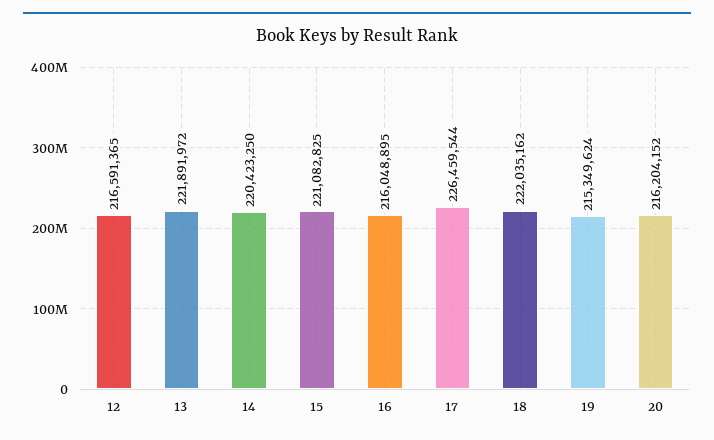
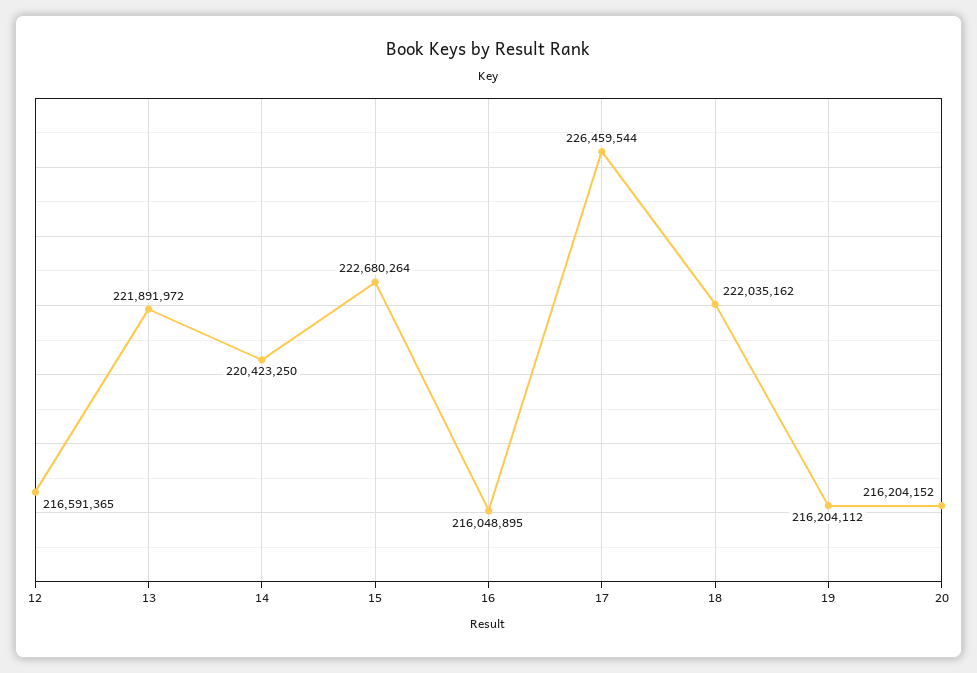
15: 221082825 -> 222680264
19: 215349624 -> 216204112

